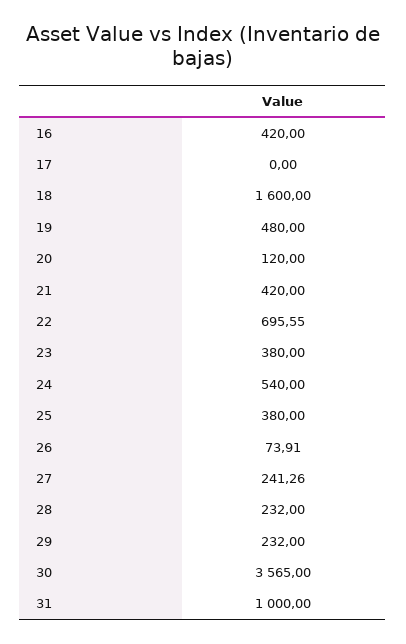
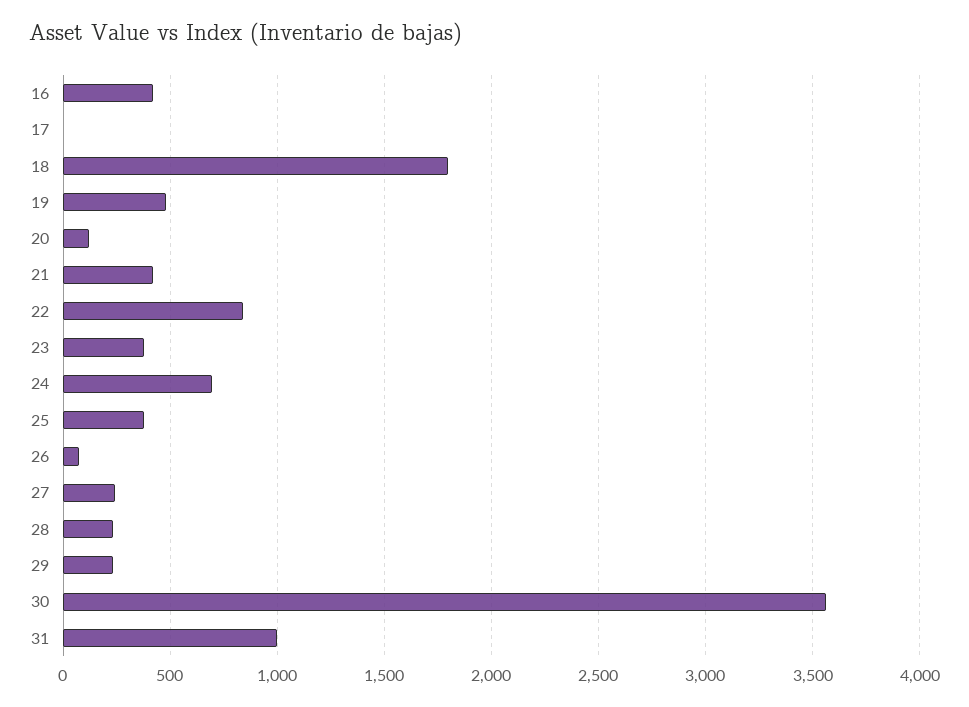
18: 1600 -> 1800
22: 695.55 -> 850
24: 540 -> 700

